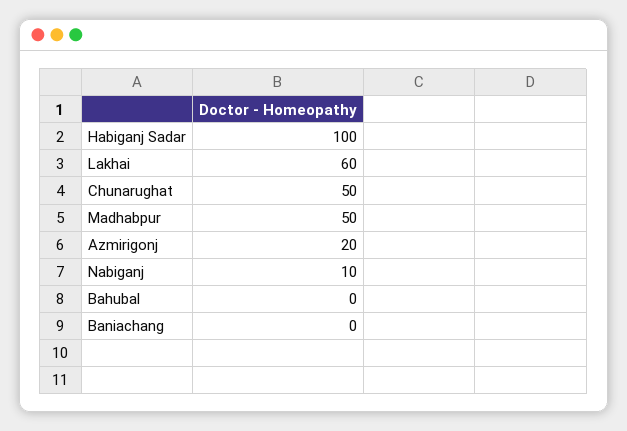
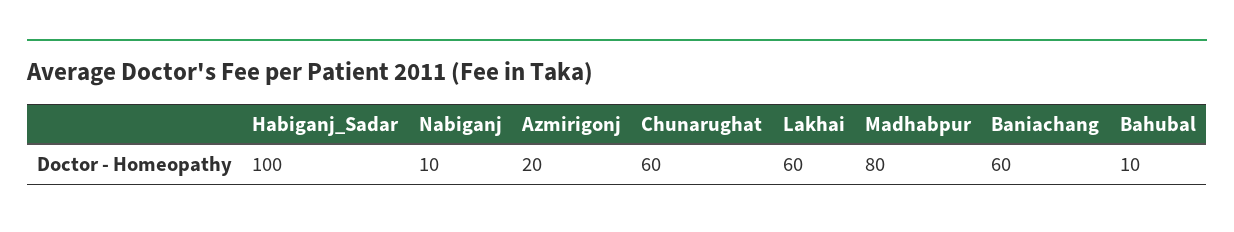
Chunarughat: 50 -> 60
Madhabpur: 50 -> 80
Bahubal: 0 -> 10
Baniachang: 0 -> 60

